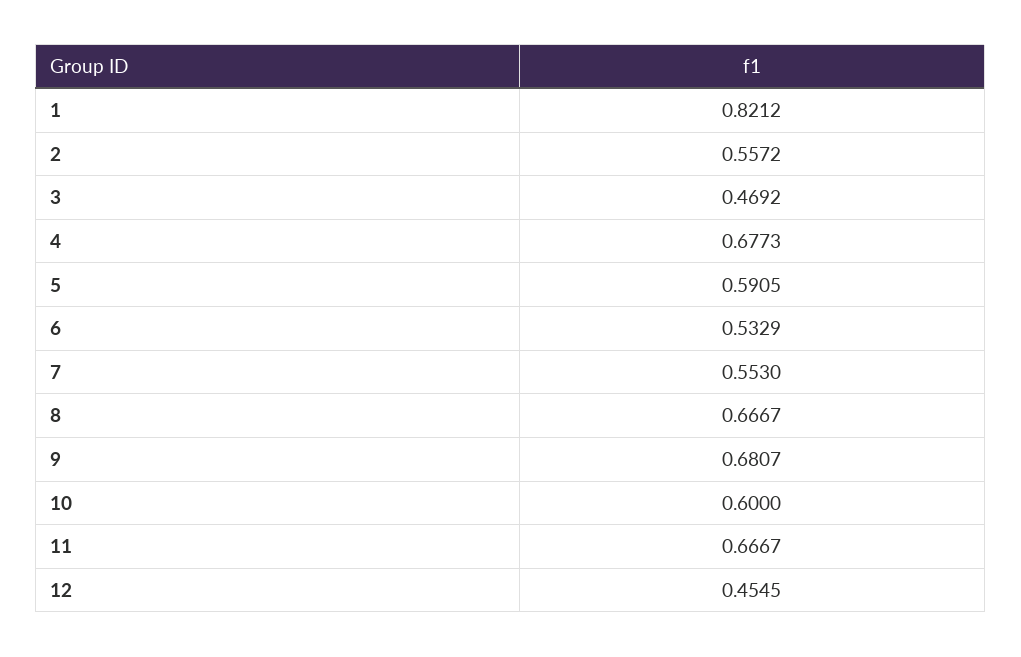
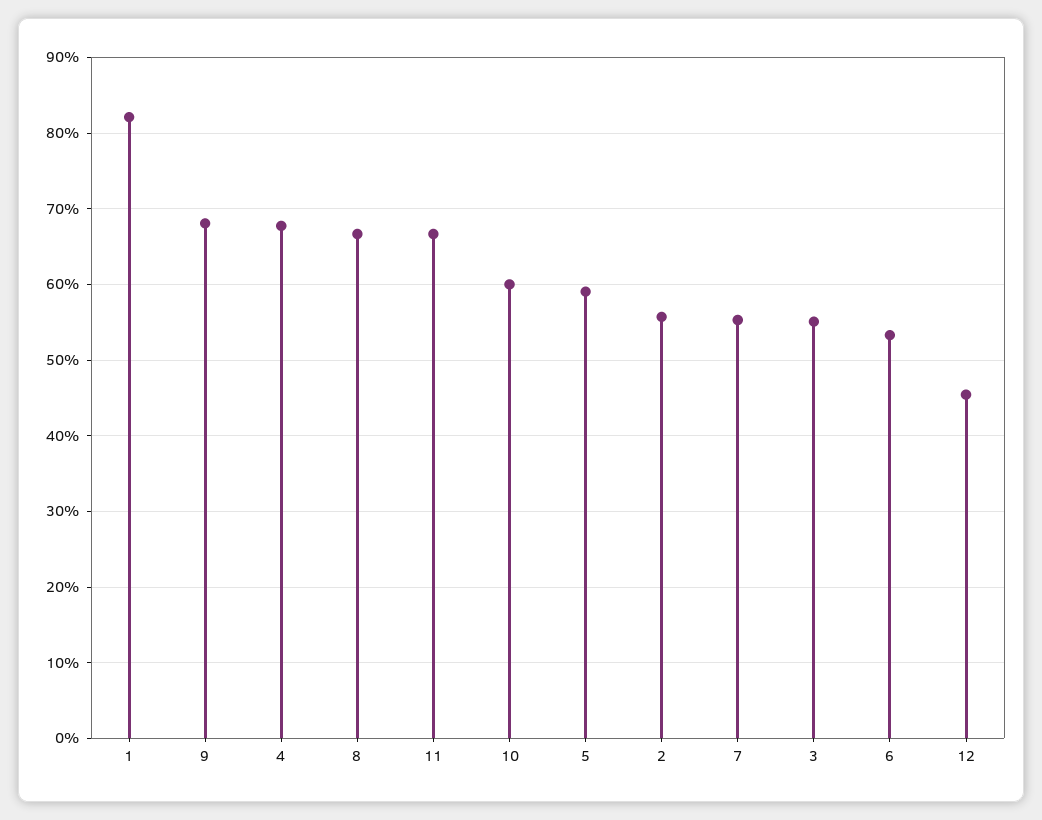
3: 0.4692 -> 0.55

